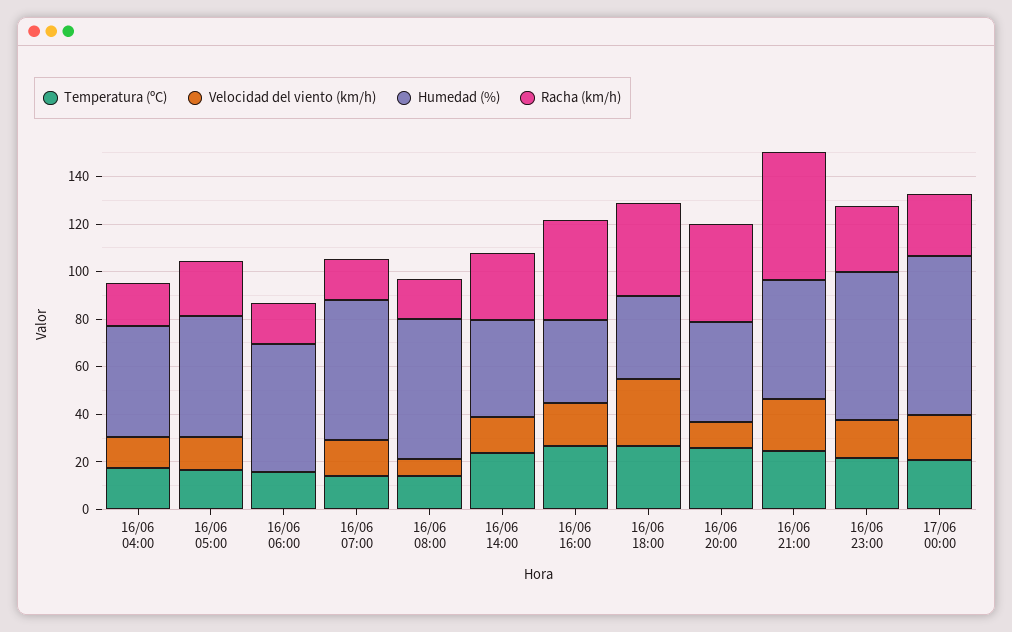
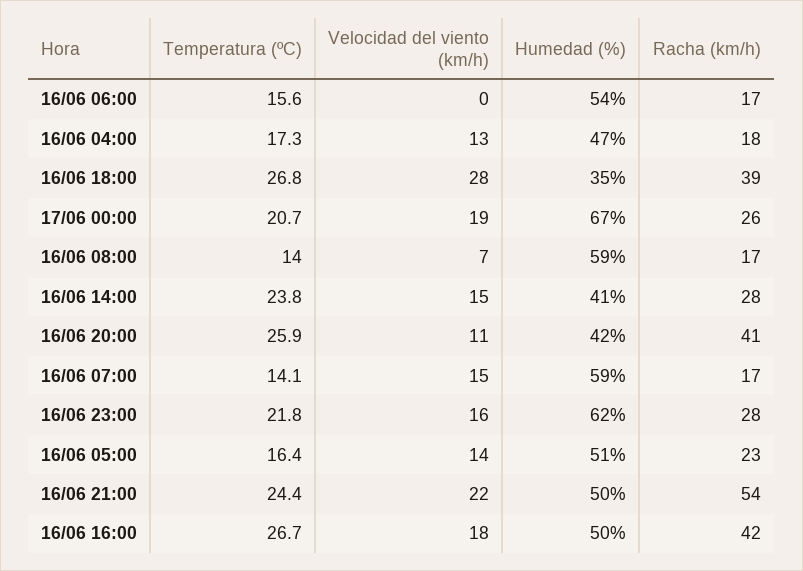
Humedad (%), 16/06 16:00: 35 -> 50

